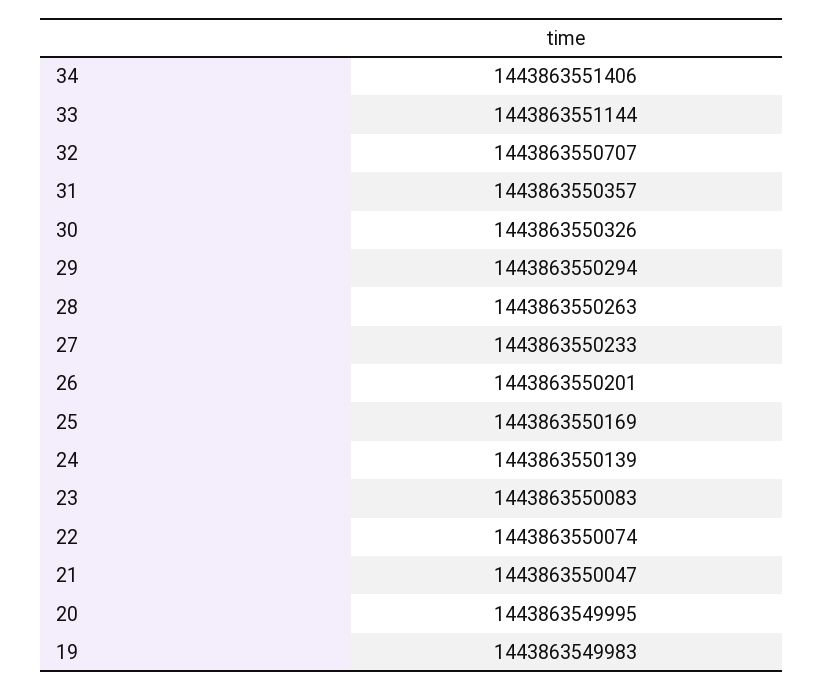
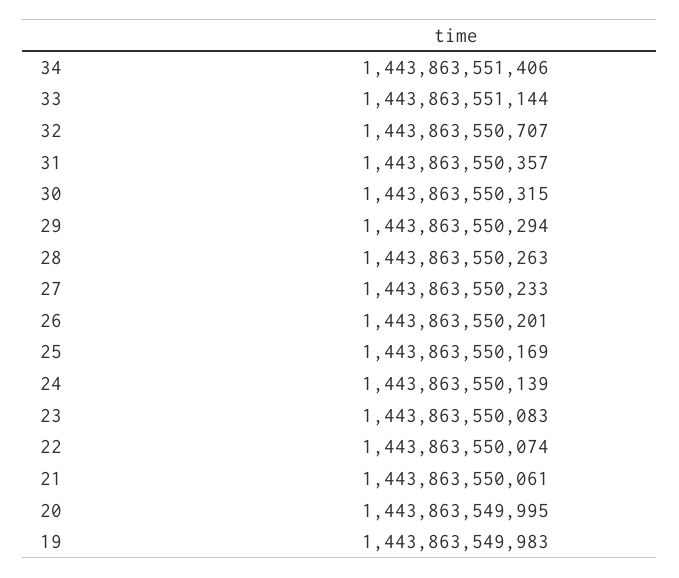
30: 1443863550326 -> 1443863550315
21: 1443863550047 -> 1443863550061

